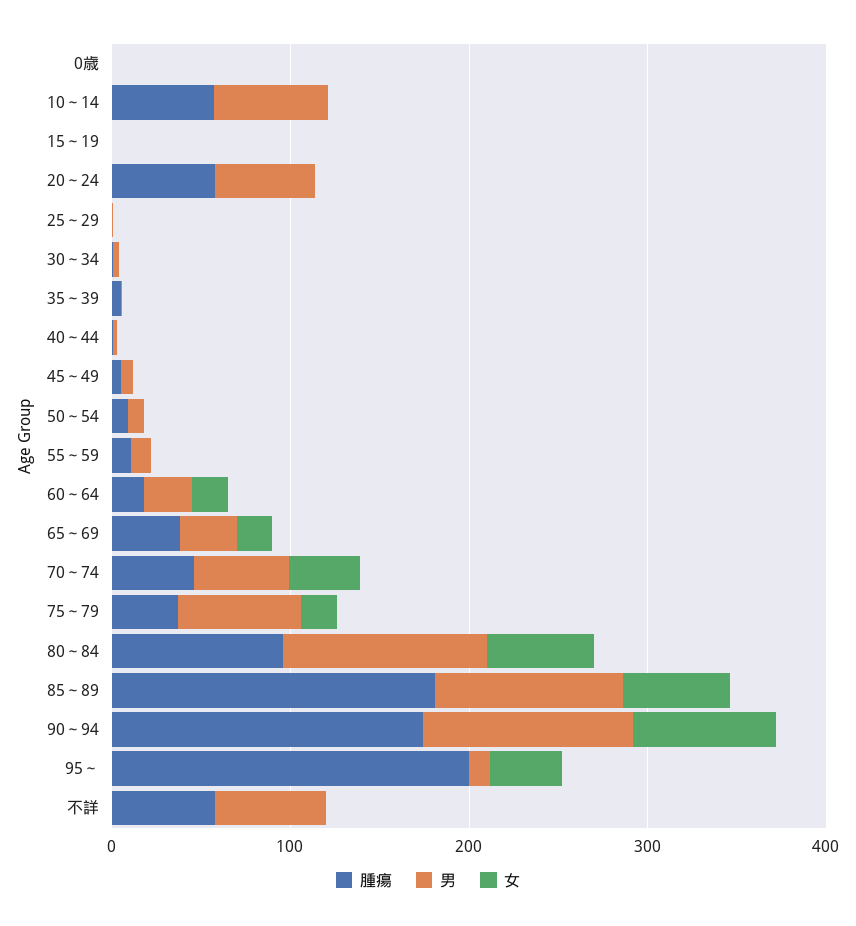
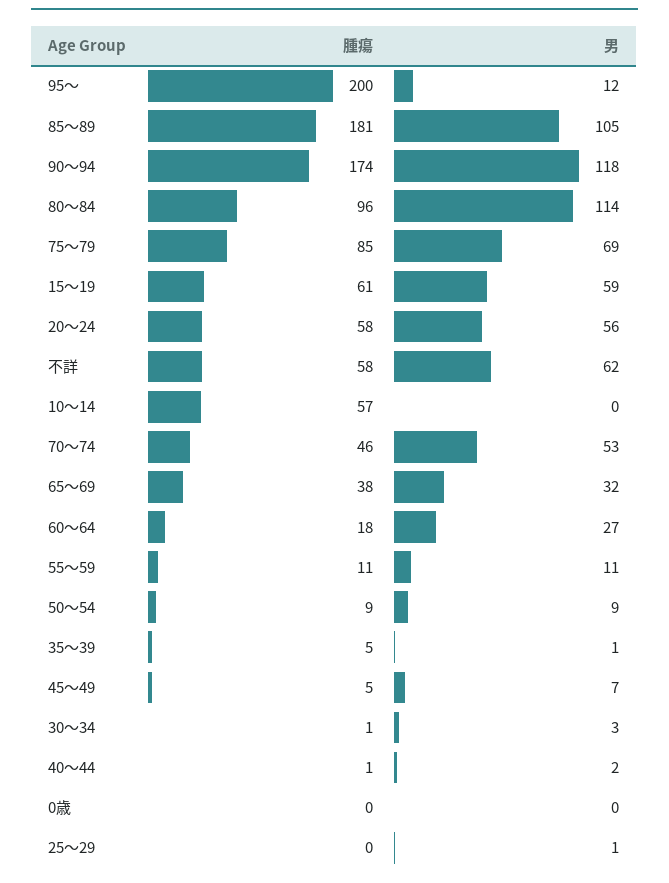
女, 0歳: 0 -> none
男, 10～14: 60 -> 0
女, 10～14: 0 -> none
腫瘍, 15～19: 0 -> 61
男, 15～19: 0 -> 59
女, 15～19: 0 -> none
女, 20～24: 0 -> none
女, 25～29: 0 -> none
女, 30～34: 0 -> none
女, 35～39: 0 -> none
女, 40～44: 0 -> none
女, 45～49: 0 -> none
女, 50～54: 0 -> none
女, 55～59: 0 -> none
女, 60～64: 20 -> none
女, 65～69: 20 -> none
女, 70～74: 40 -> none
腫瘍, 75～79: 40 -> 85
女, 75～79: 20 -> none
女, 80～84: 60 -> none
女, 85～89: 60 -> none
女, 90～94: 80 -> none
女, 95～: 40 -> none
女, 不詳: 0 -> none

